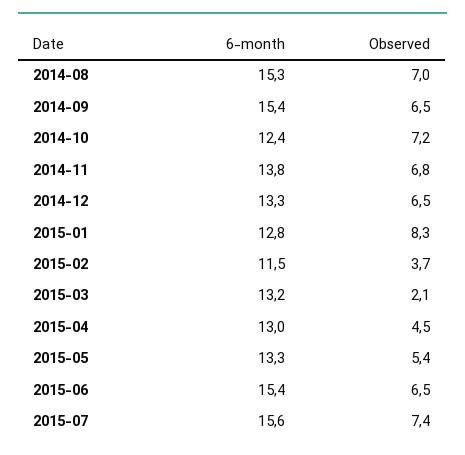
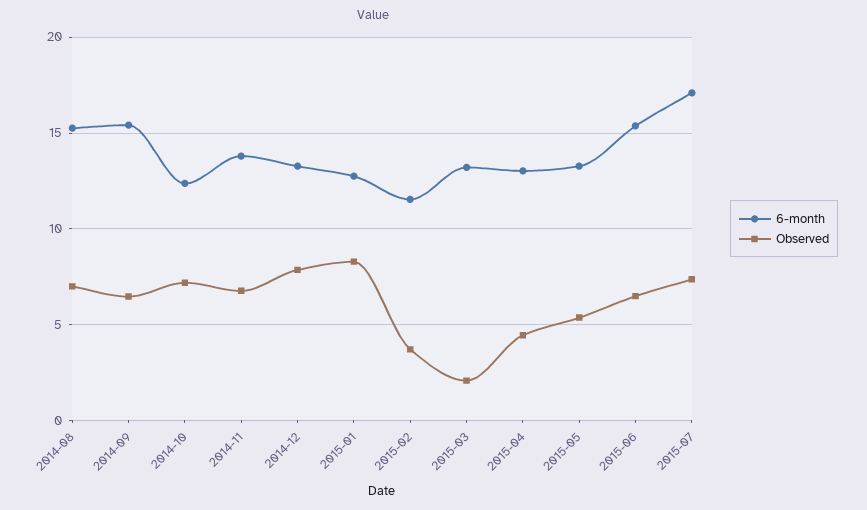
Observed, 2014-12: 6.5 -> 8
6-month, 2015-07: 15.6 -> 17

